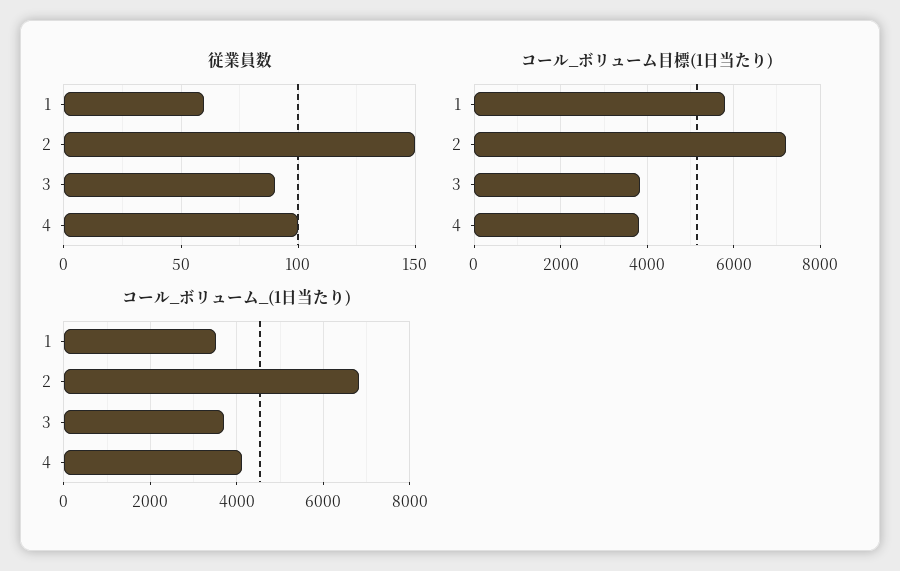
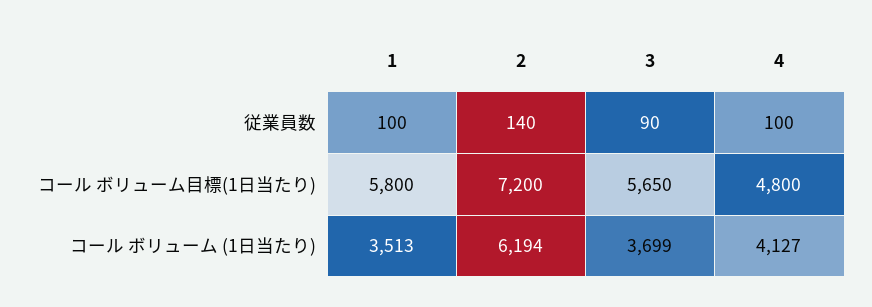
従業員数, 1: 60 -> 100
従業員数, 2: 150 -> 140
コール_ボリューム目標(1日当たり), 3: 3800 -> 5650
コール_ボリューム目標(1日当たり), 4: 3800 -> 4800
コール_ボリューム_(1日当たり), 2: 6800 -> 6194

